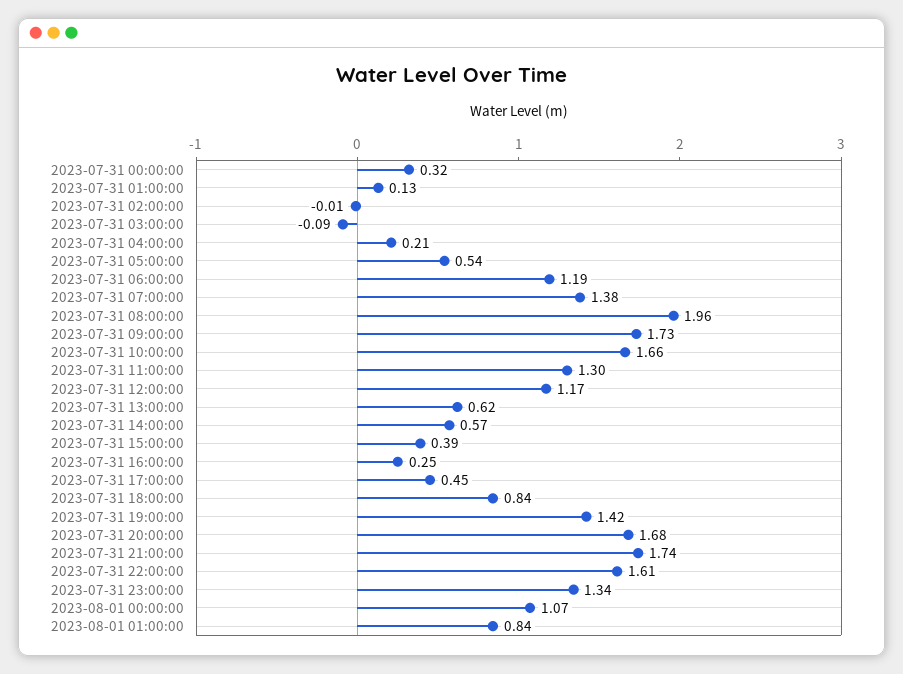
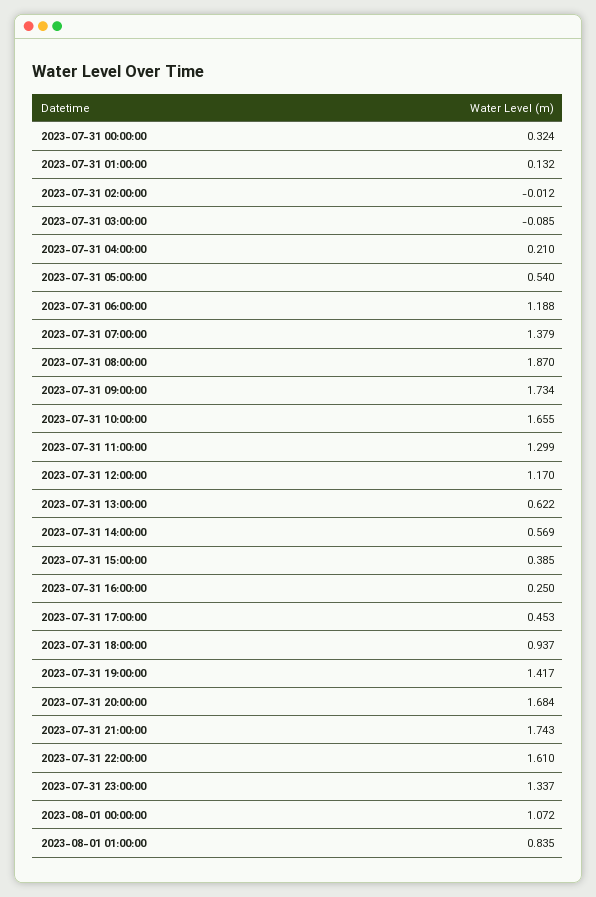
2023-07-31 08:00:00: 1.96 -> 1.87
2023-07-31 18:00:00: 0.84 -> 0.937

